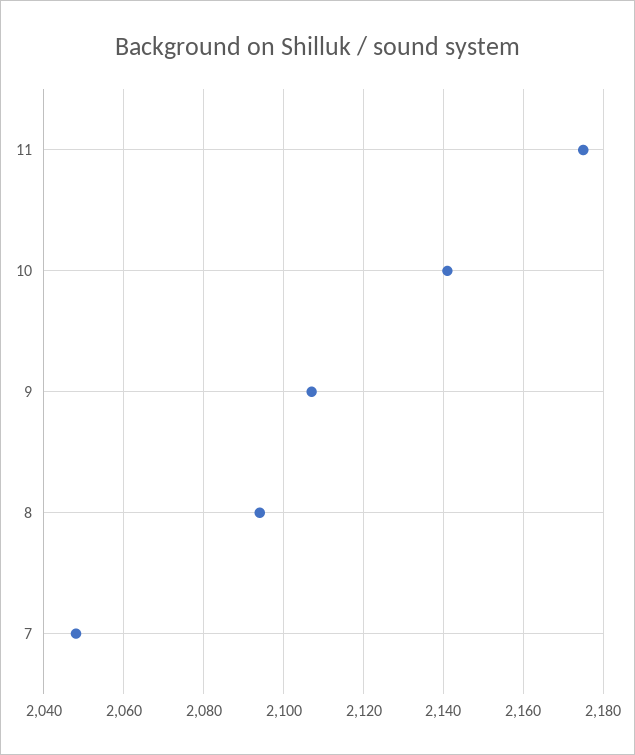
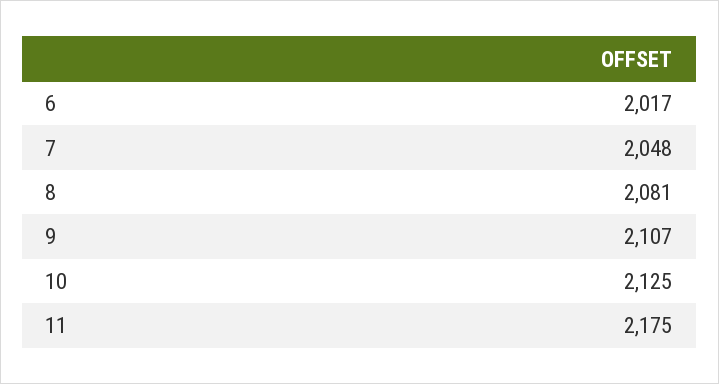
10: 2140 -> 2125
8: 2095 -> 2081
6: none -> 2017

